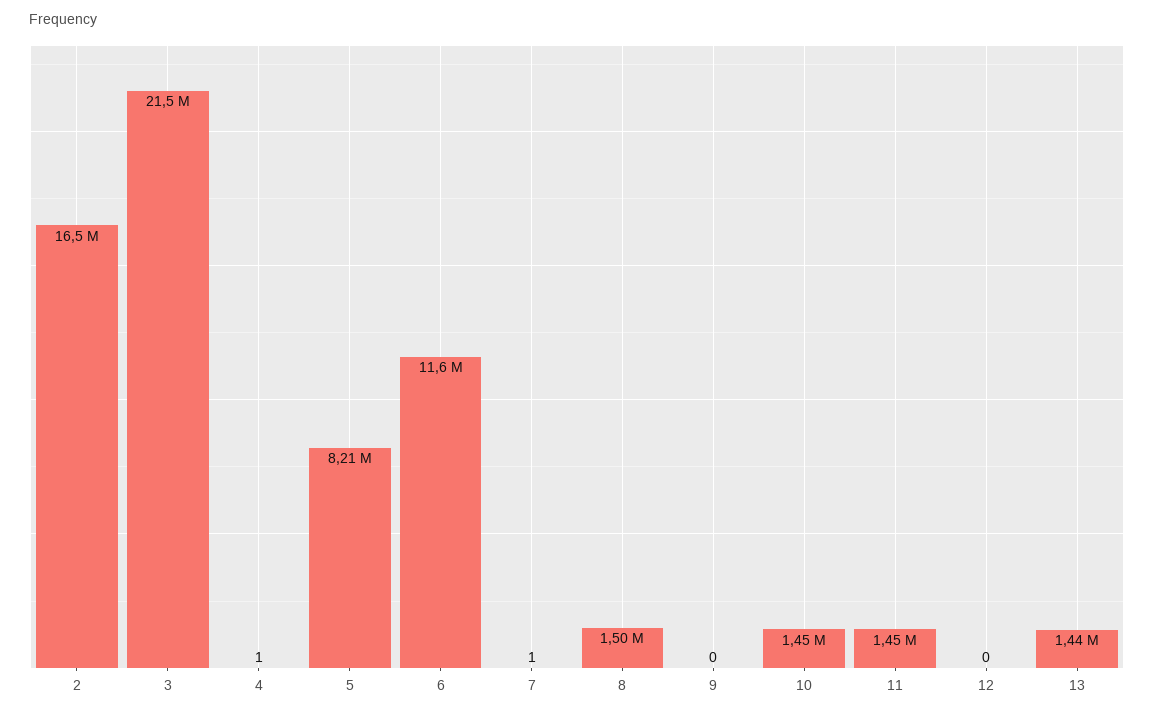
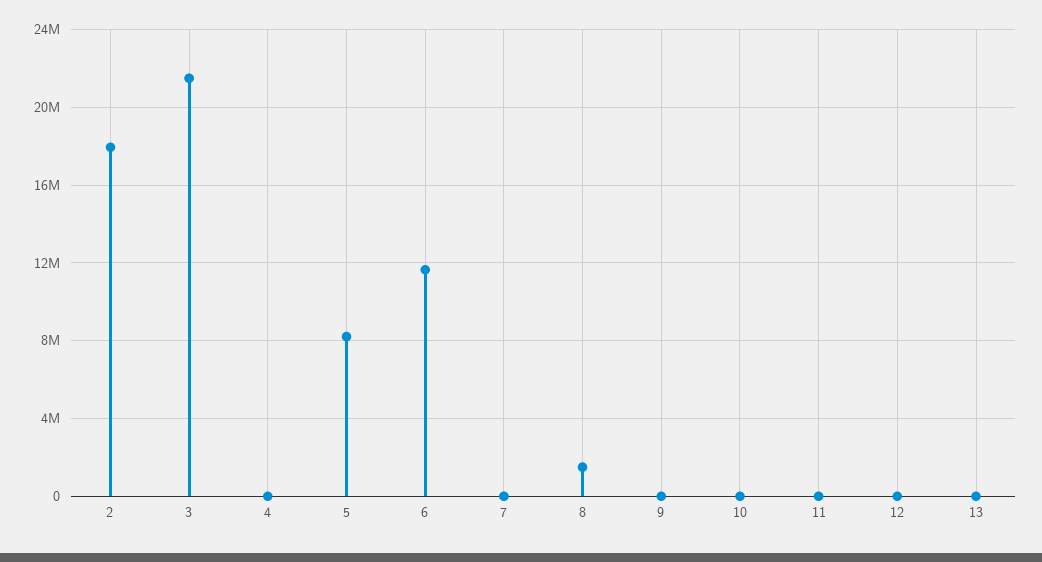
2: 16500000 -> 18000000
10: 1450000 -> 0
11: 1450000 -> 0
13: 1440000 -> 0

